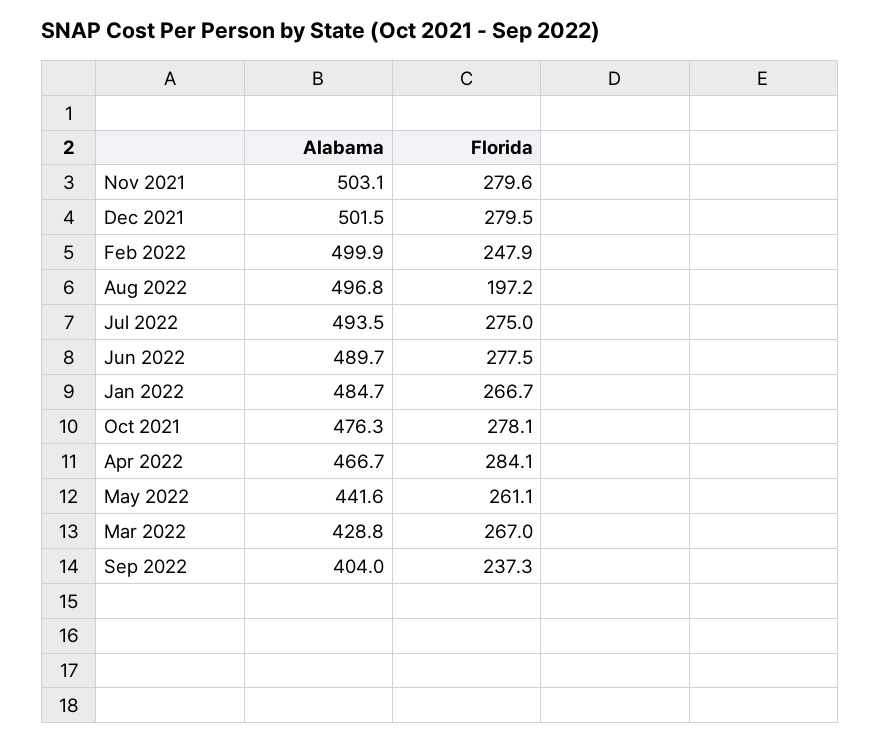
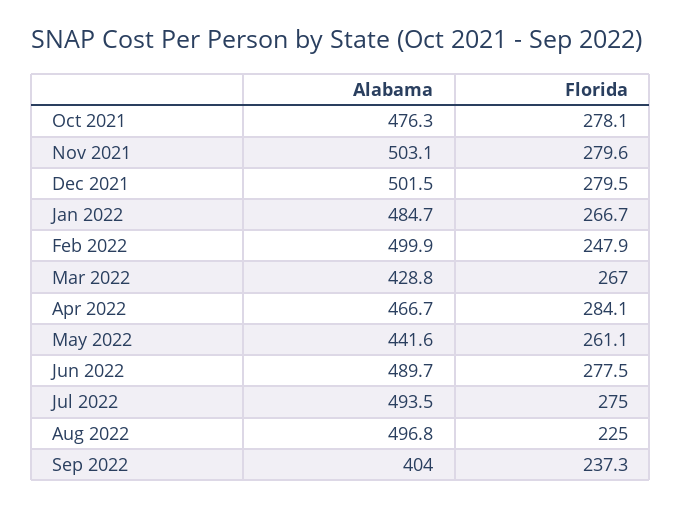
Florida, Aug 2022: 197.2 -> 225

